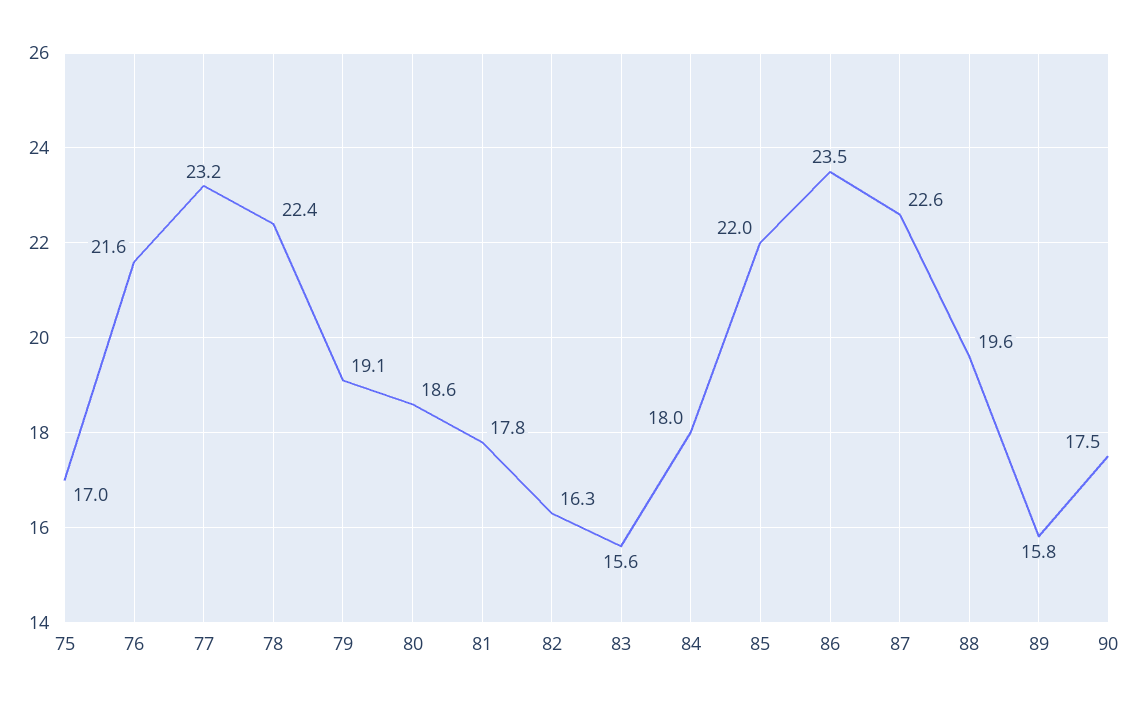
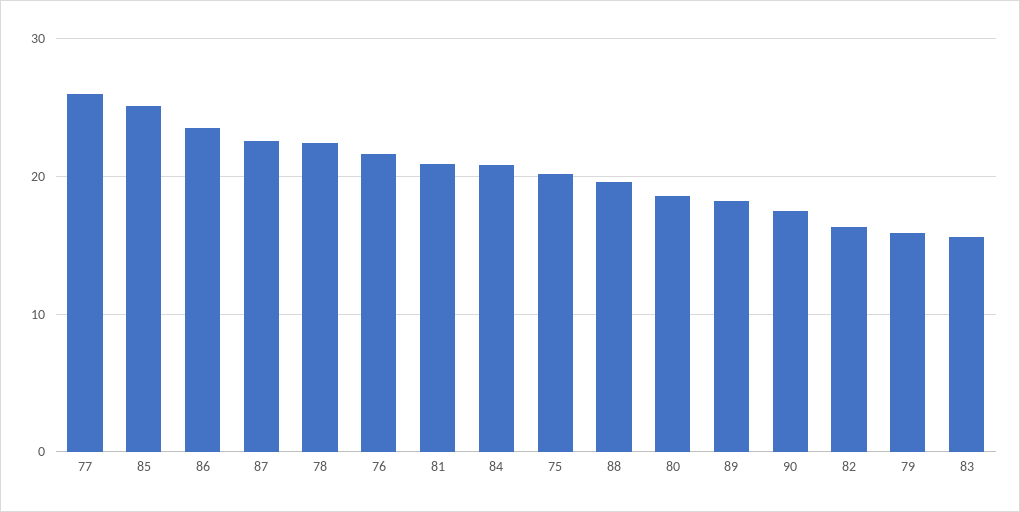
75: 17 -> 20
77: 23.2 -> 26
79: 19.1 -> 16
81: 17.8 -> 21
84: 18 -> 21
85: 22 -> 25
89: 15.8 -> 18

